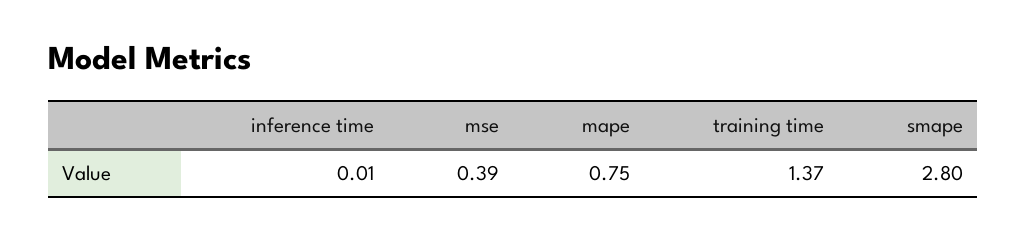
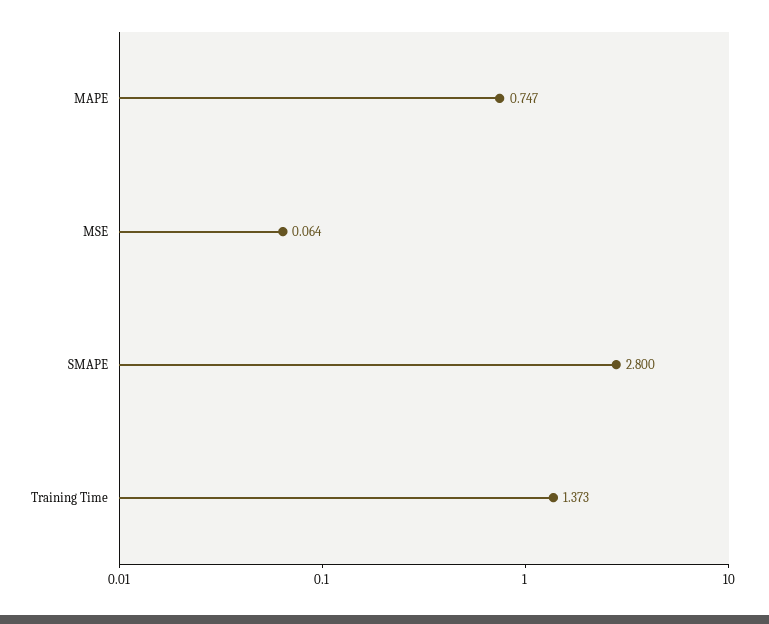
inference time: 0.01 -> none
mse: 0.39 -> 0.064

